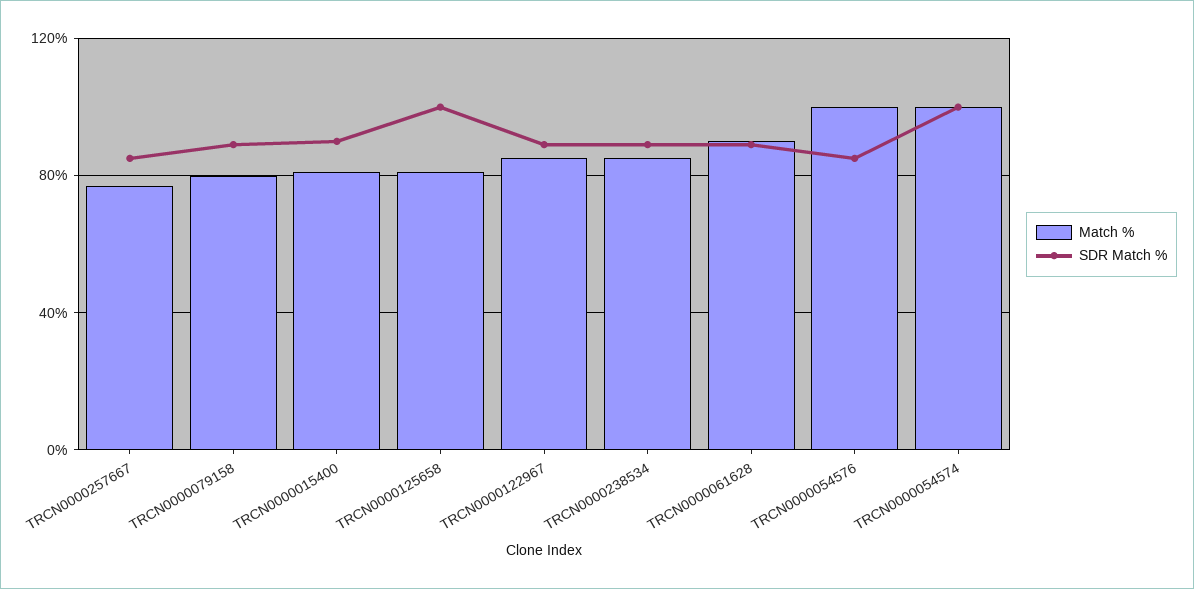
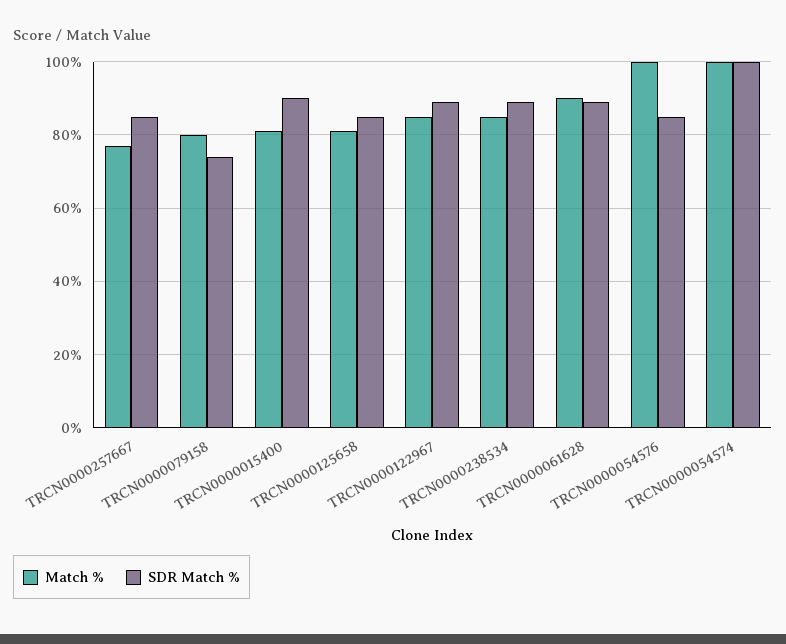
SDR Match %, TRCN0000079158: 90 -> 75
SDR Match %, TRCN0000125658: 100 -> 85

